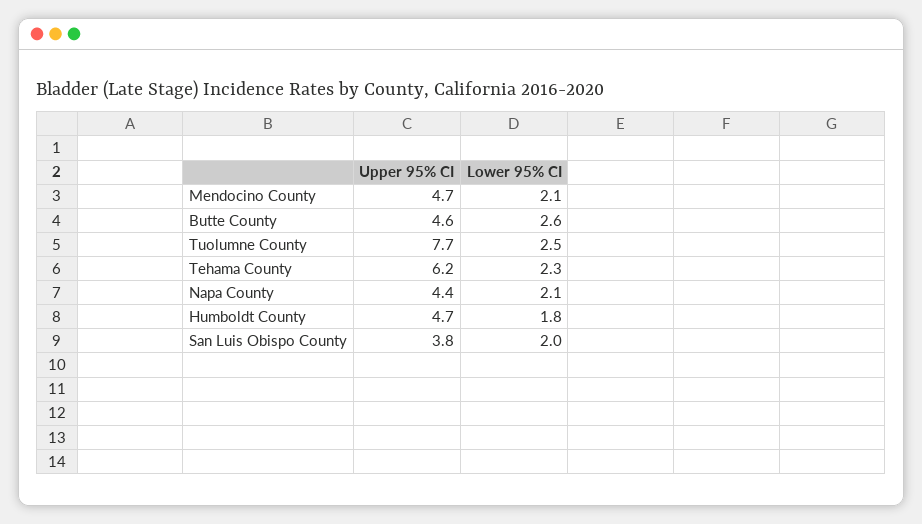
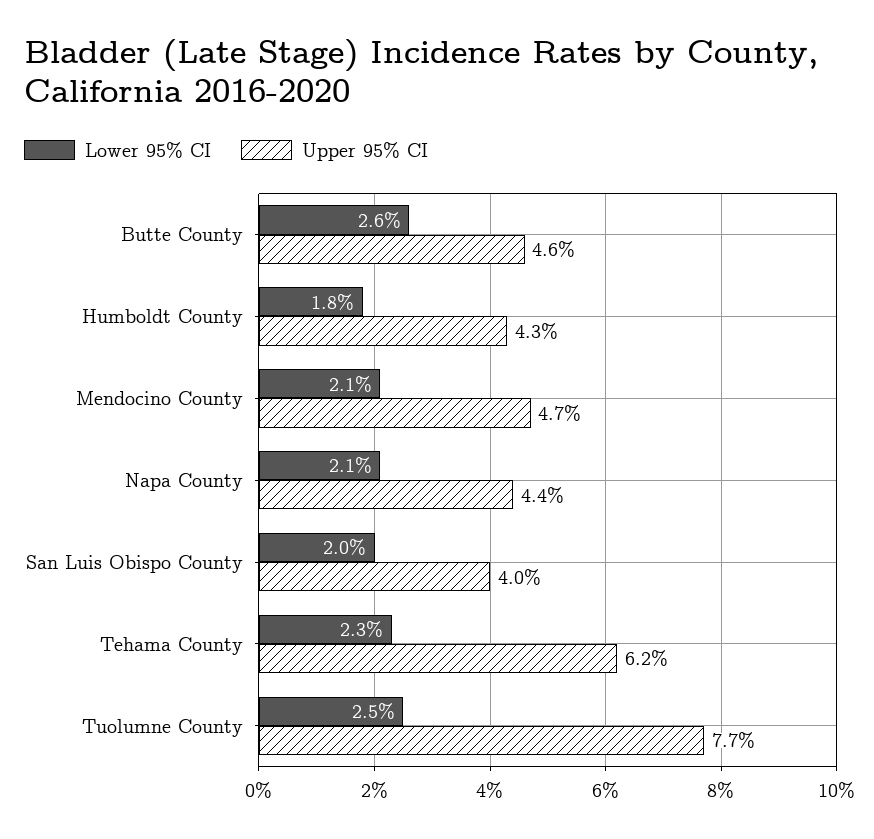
Upper 95% CI, Humboldt County: 4.7 -> 4.3
Upper 95% CI, San Luis Obispo County: 3.8 -> 4

